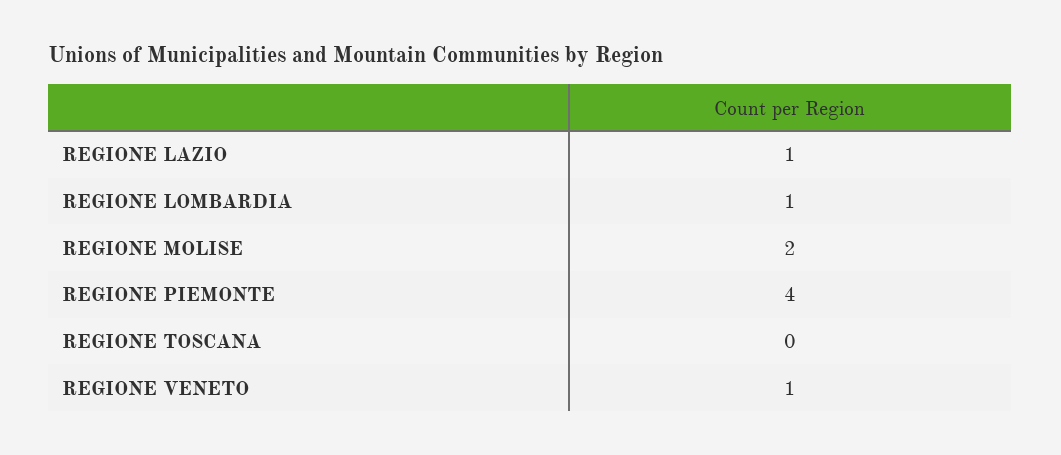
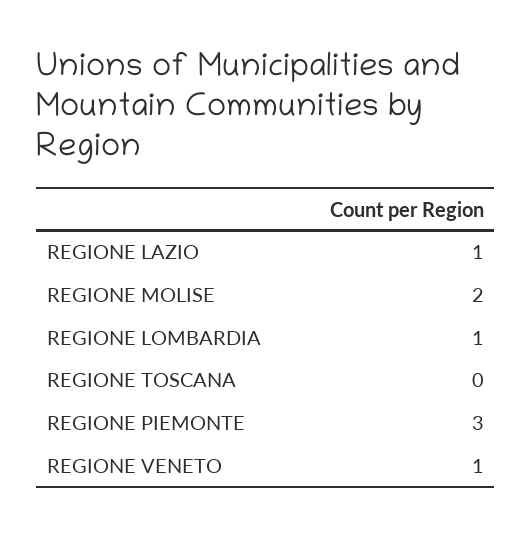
REGIONE PIEMONTE: 4 -> 3

